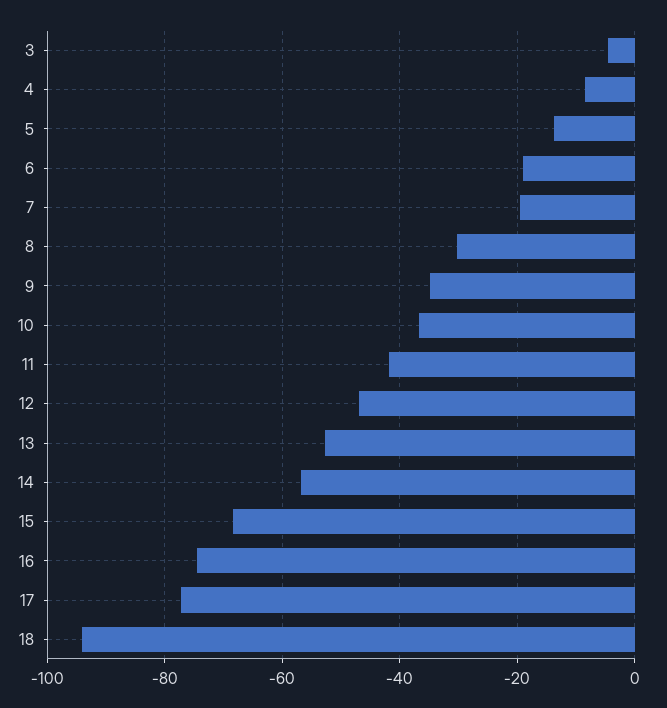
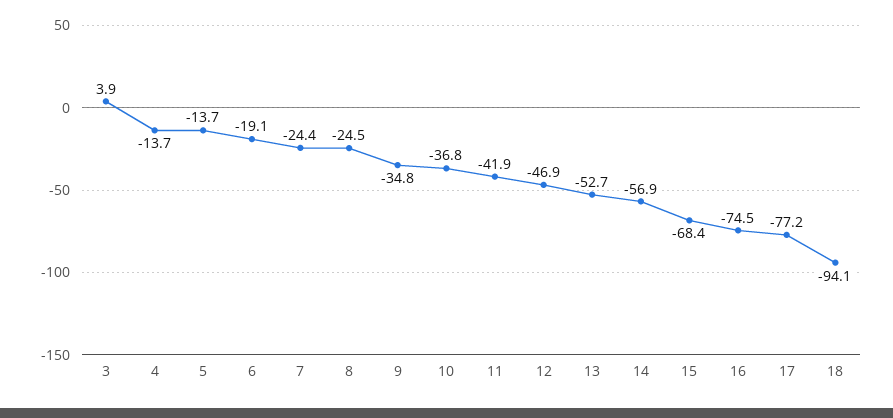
3: -4 -> 3.9
4: -8 -> -13.7
7: -20 -> -24.4
8: -30 -> -24.5

